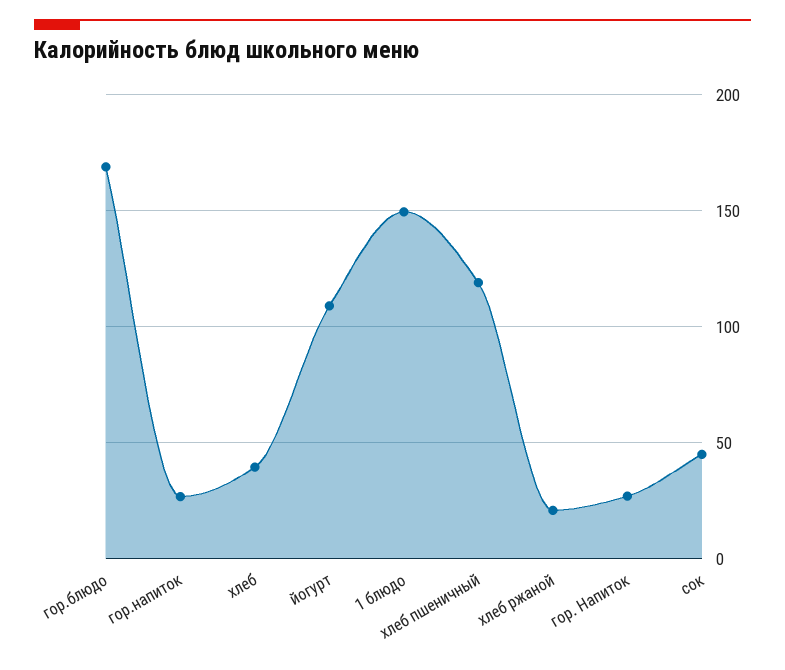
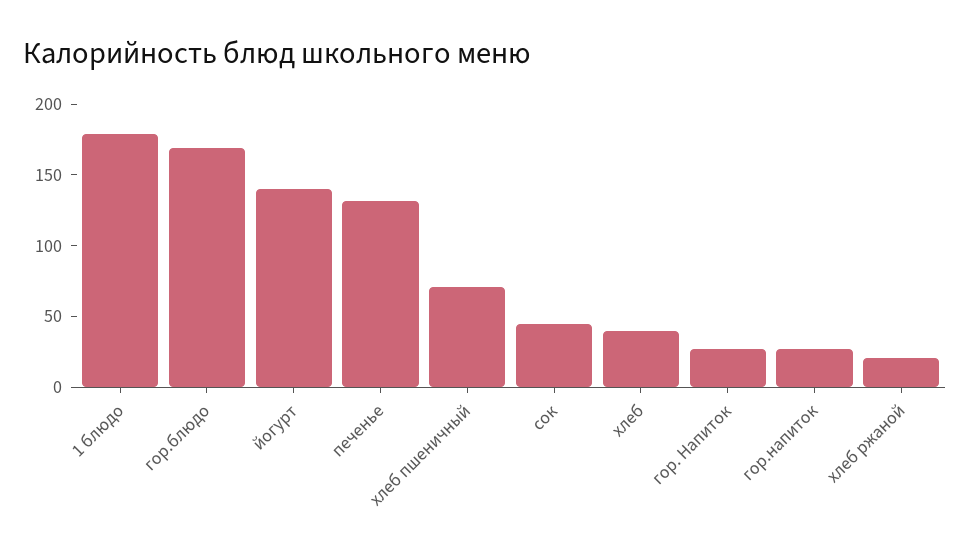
йогурт: 110 -> 140
1 блюдо: 150 -> 180
хлеб пшеничный: 120 -> 70
печенье: none -> 130

